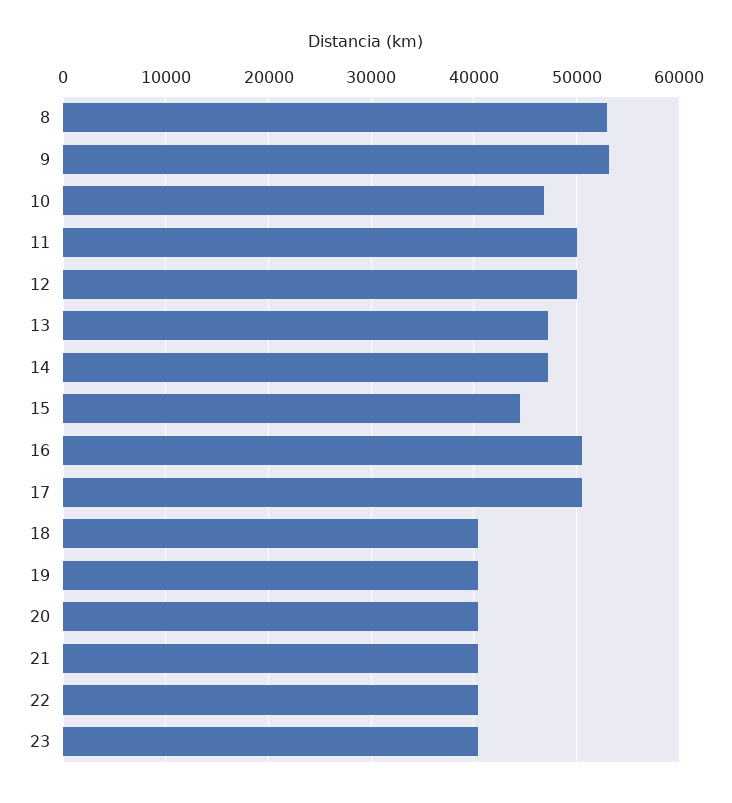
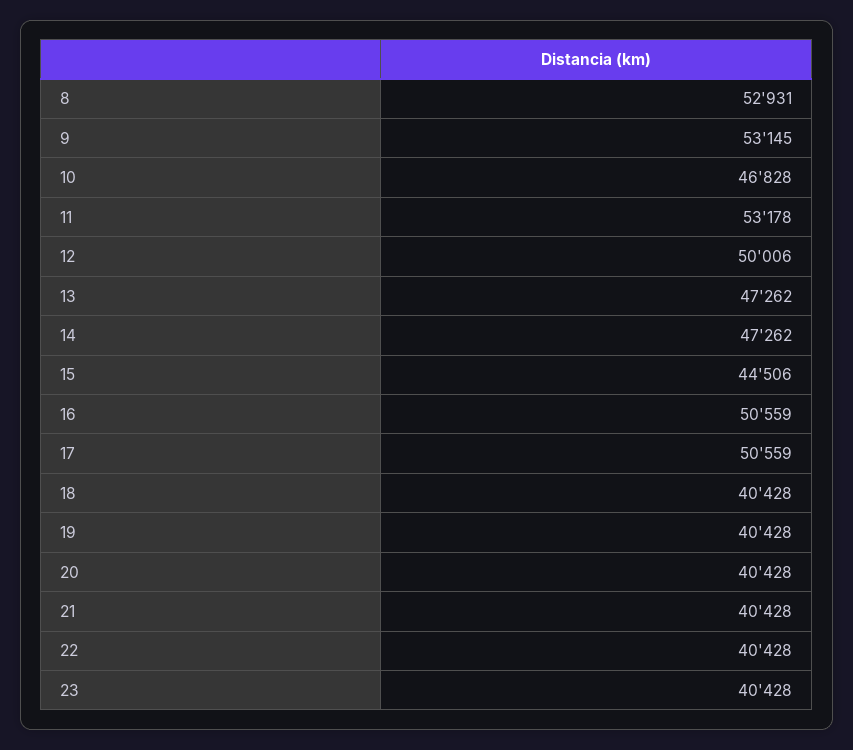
11: 50000 -> 53178

